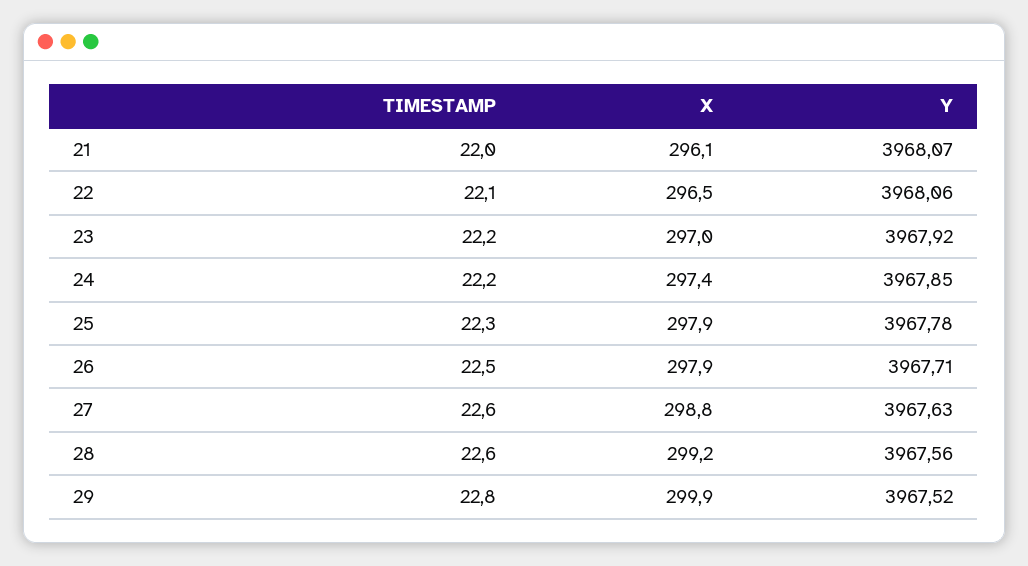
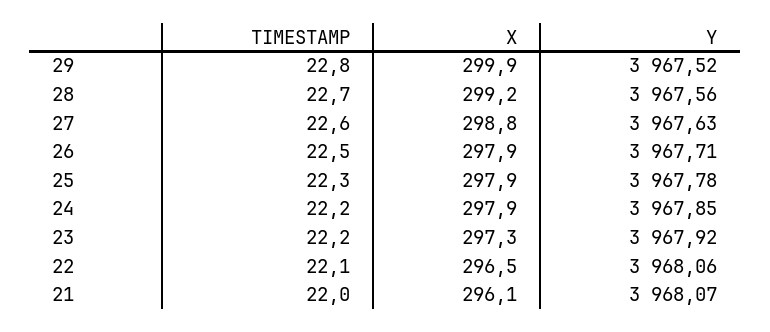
X, 23: 297 -> 297.3
X, 24: 297.4 -> 297.9
TIMESTAMP, 28: 22.6 -> 22.7

